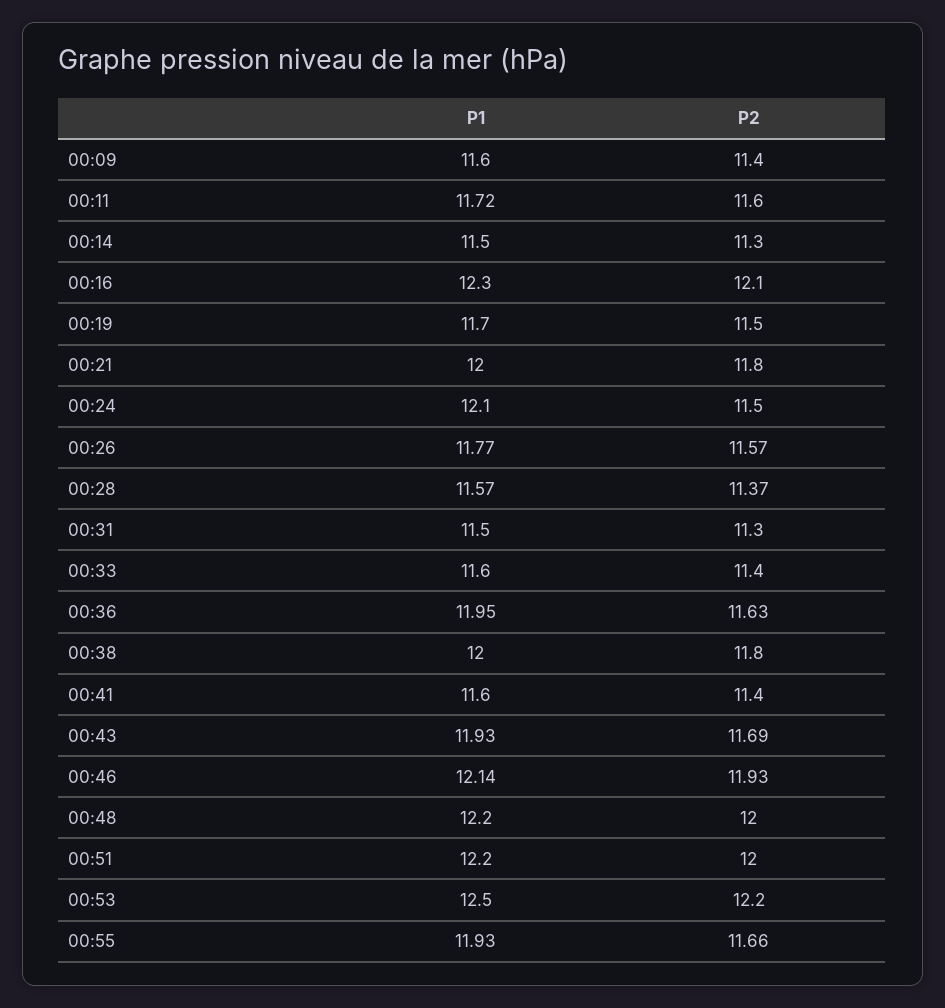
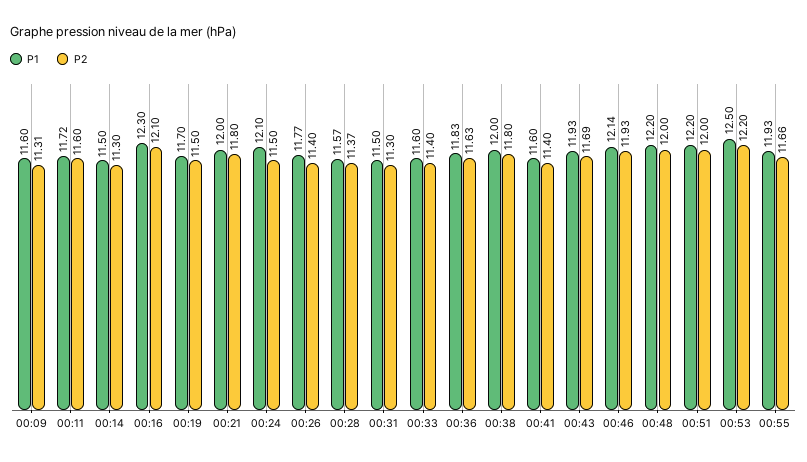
P2, 00:09: 11.4 -> 11.31
P2, 00:26: 11.57 -> 11.4
P1, 00:36: 11.95 -> 11.83

